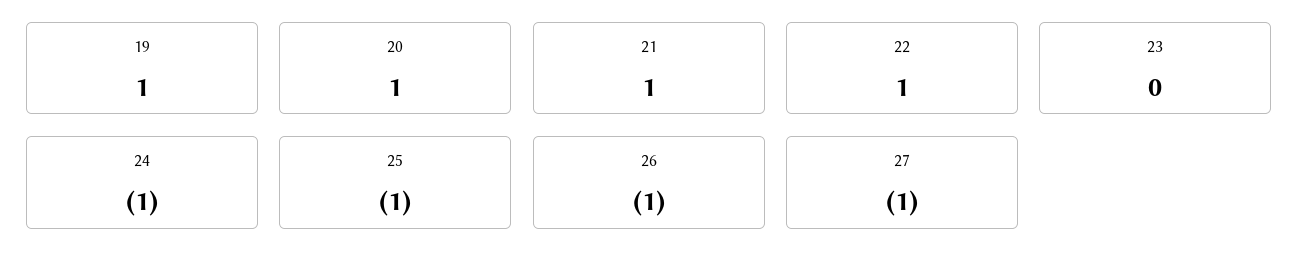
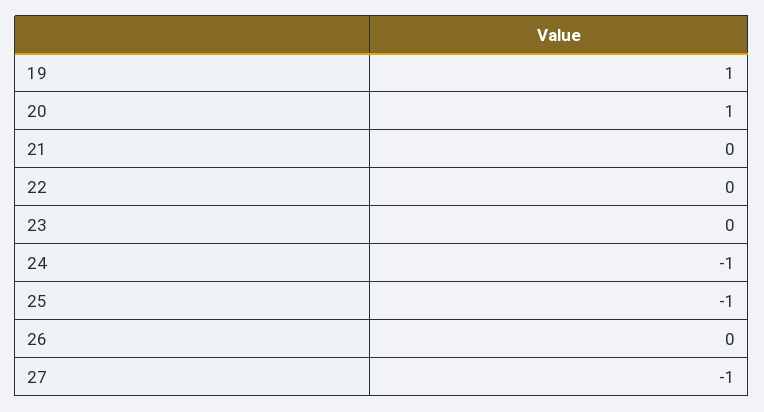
21: 1 -> 0
22: 1 -> 0
26: -1 -> 0

